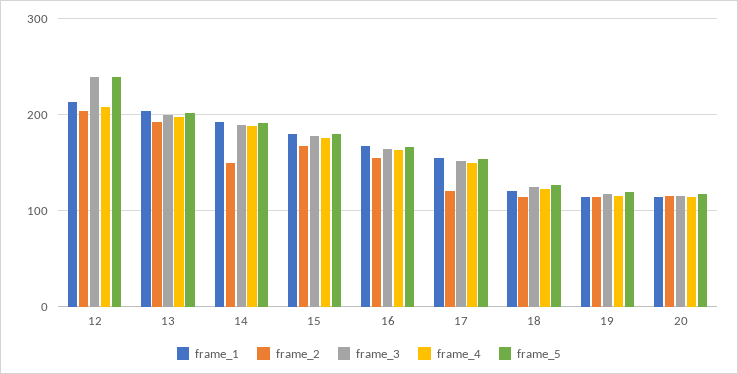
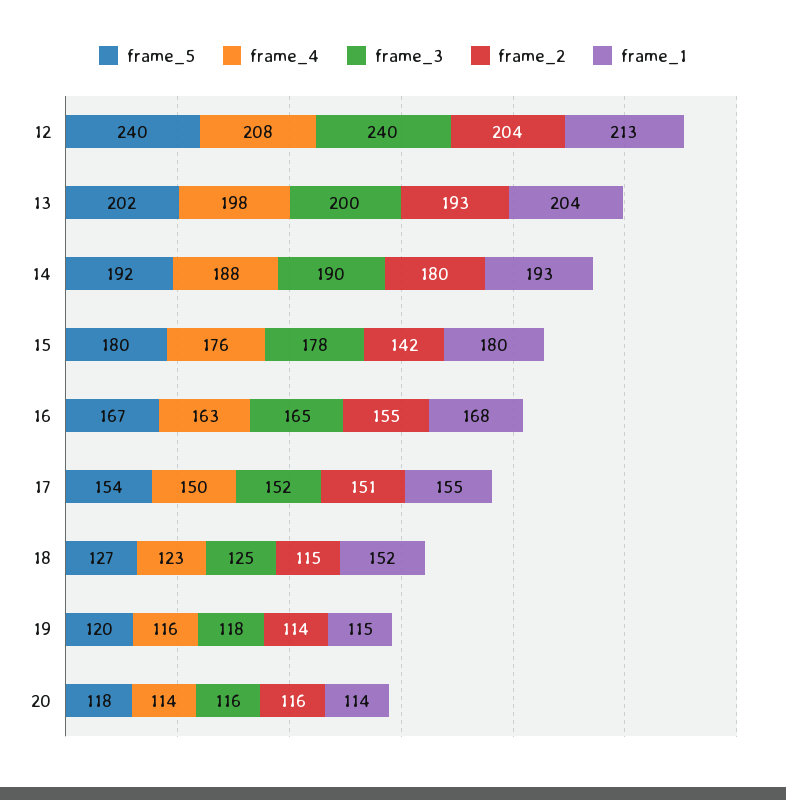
frame_2, 14: 150 -> 180
frame_2, 15: 170 -> 142
frame_2, 17: 120 -> 151
frame_1, 18: 120 -> 152

